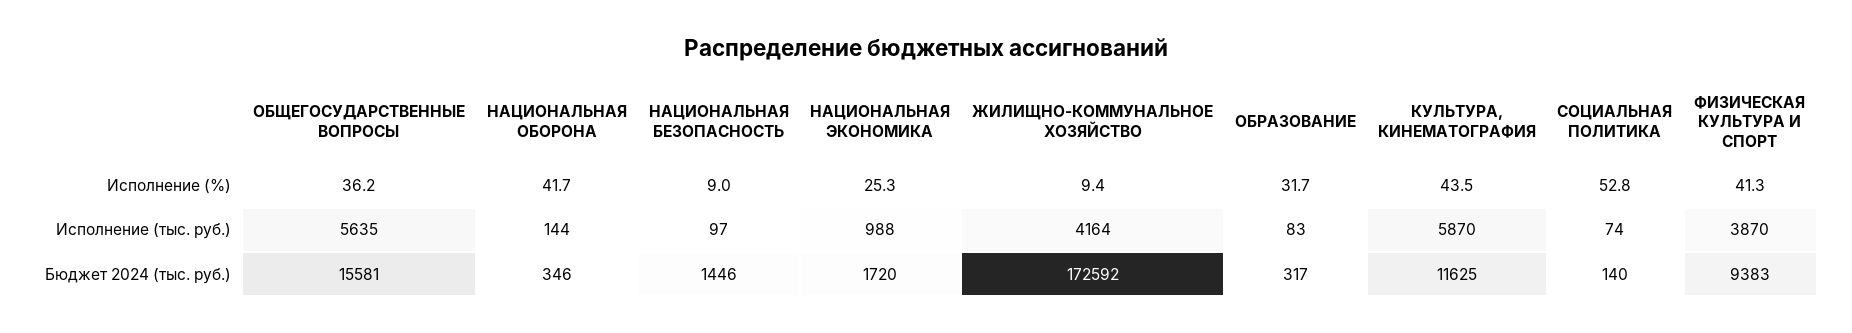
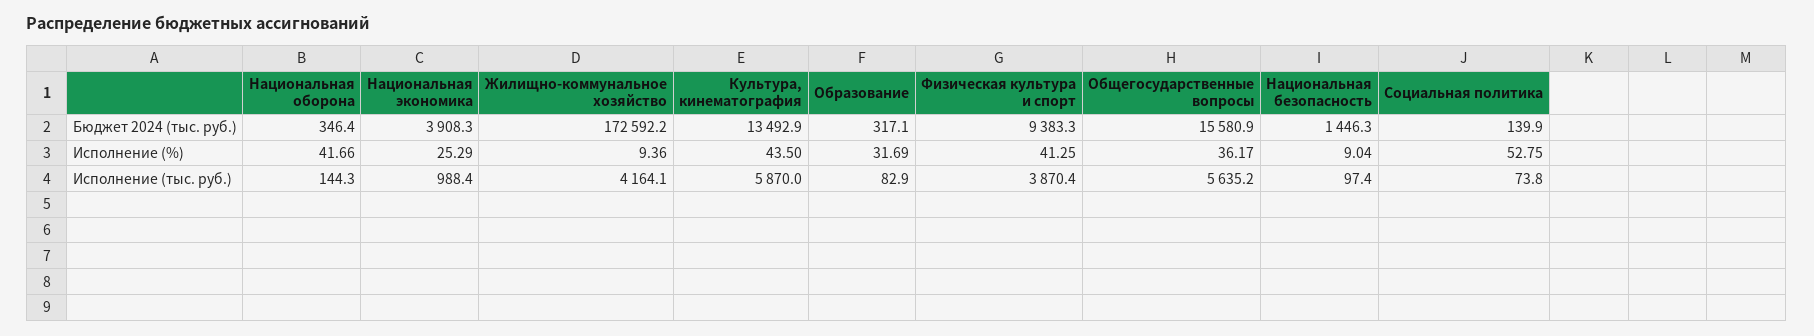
НАЦИОНАЛЬНАЯ ЭКОНОМИКА, Бюджет 2024 (тыс. руб.): 1720 -> 3908.3
КУЛЬТУРА, КИНЕМАТОГРАФИЯ, Бюджет 2024 (тыс. руб.): 11625 -> 13492.9

